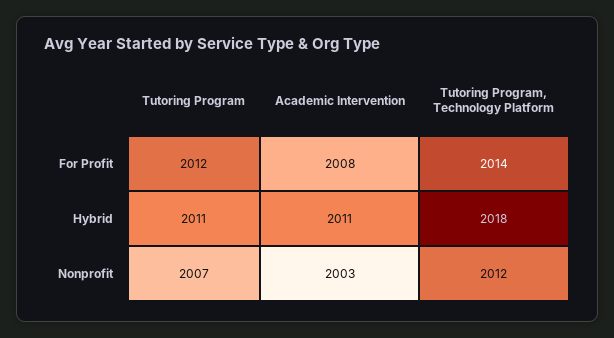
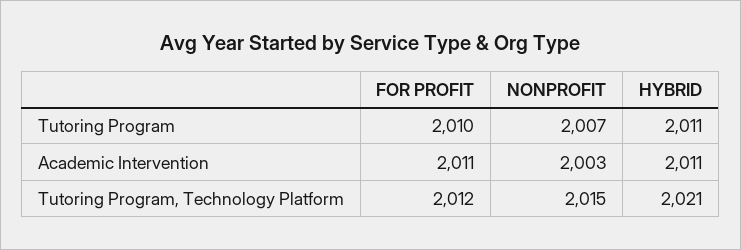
Tutoring Program, For Profit: 2012 -> 2010
Academic Intervention, For Profit: 2008 -> 2011
Tutoring Program, Technology Platform, For Profit: 2014 -> 2012
Tutoring Program, Technology Platform, Hybrid: 2018 -> 2021
Tutoring Program, Technology Platform, Nonprofit: 2012 -> 2015

